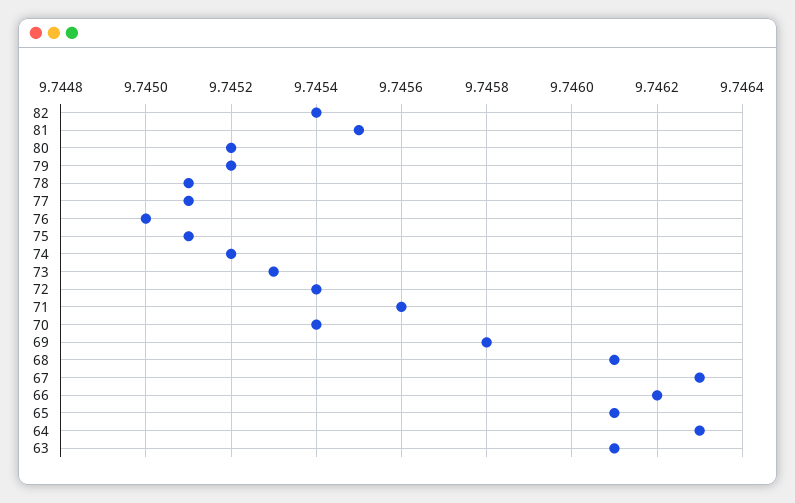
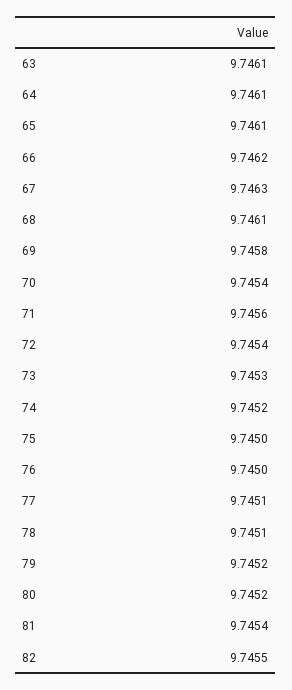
82: 9.7454 -> 9.7455
81: 9.7455 -> 9.7454
75: 9.7451 -> 9.745
64: 9.7463 -> 9.7461

